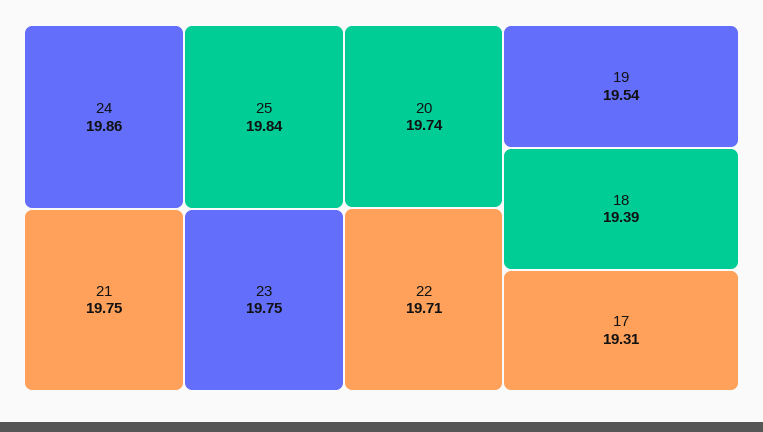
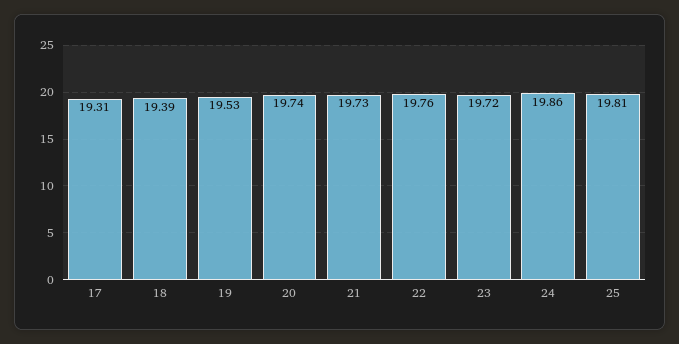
25: 19.84 -> 19.81
21: 19.75 -> 19.73
23: 19.75 -> 19.72
22: 19.71 -> 19.76
19: 19.54 -> 19.53

